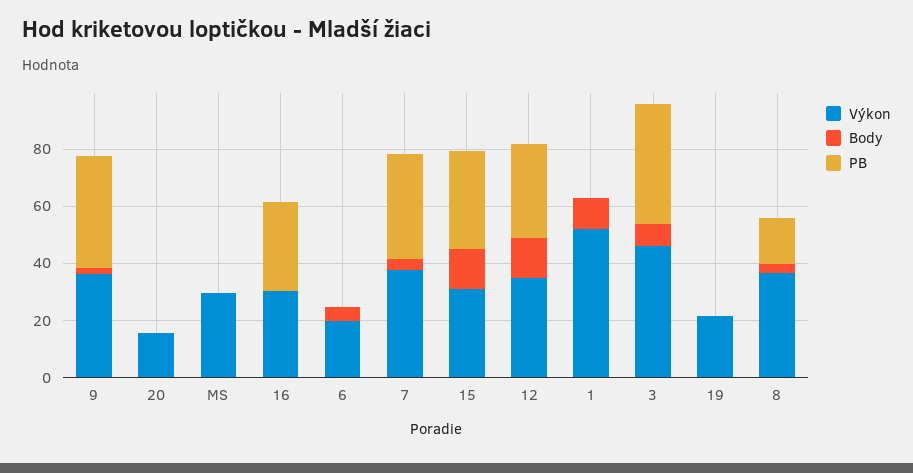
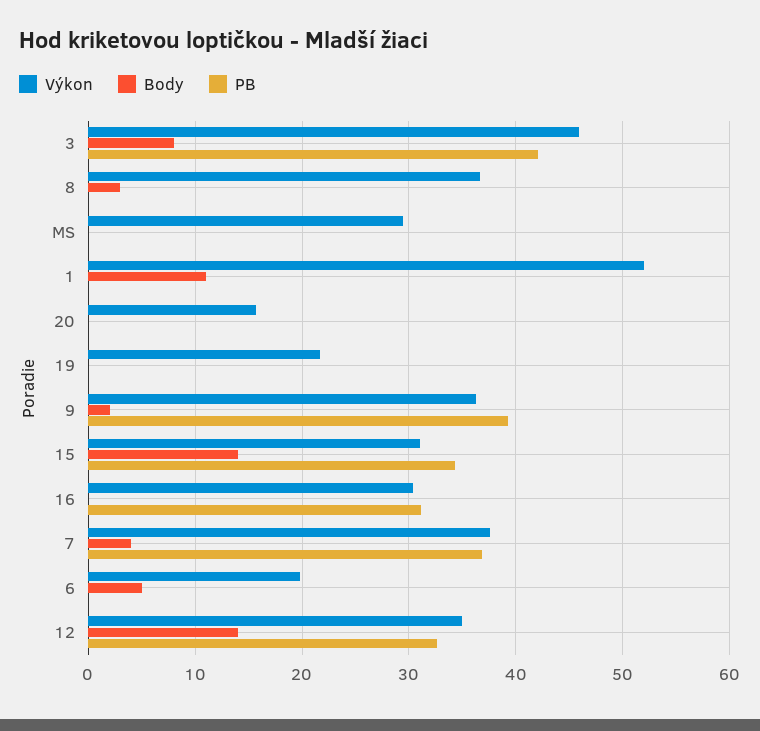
PB, 8: 15 -> 0

